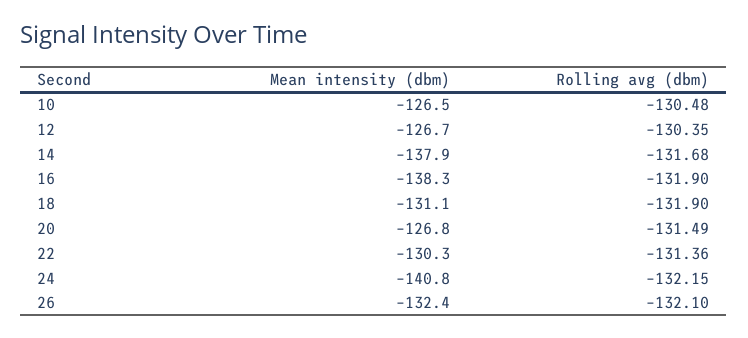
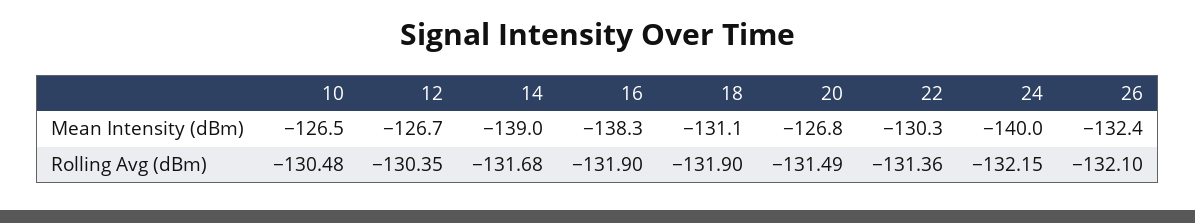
Mean intensity (dbm), 14: -137.9 -> -139
Mean intensity (dbm), 24: -140.8 -> -140

